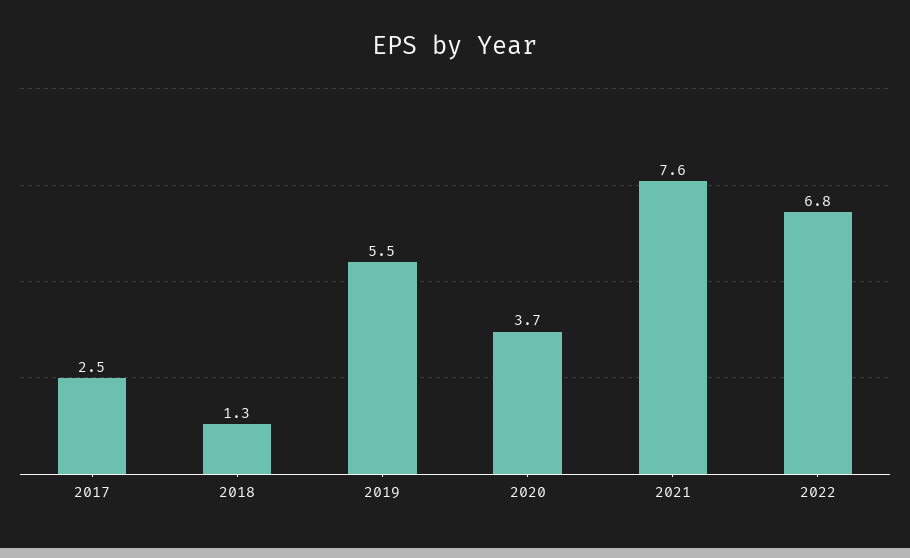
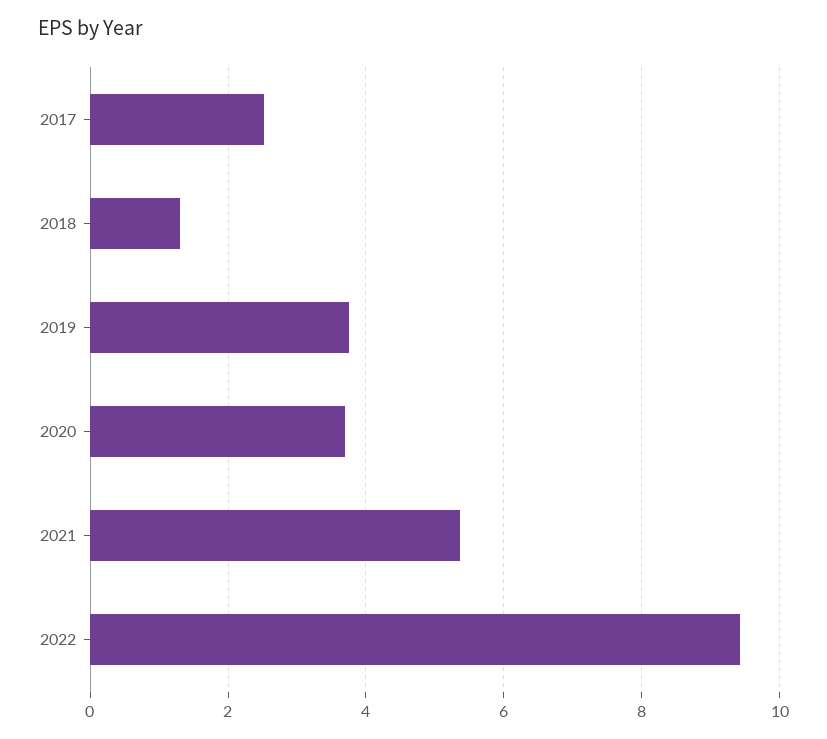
2019: 5.5 -> 3.8
2021: 7.6 -> 5.4
2022: 6.8 -> 9.4

